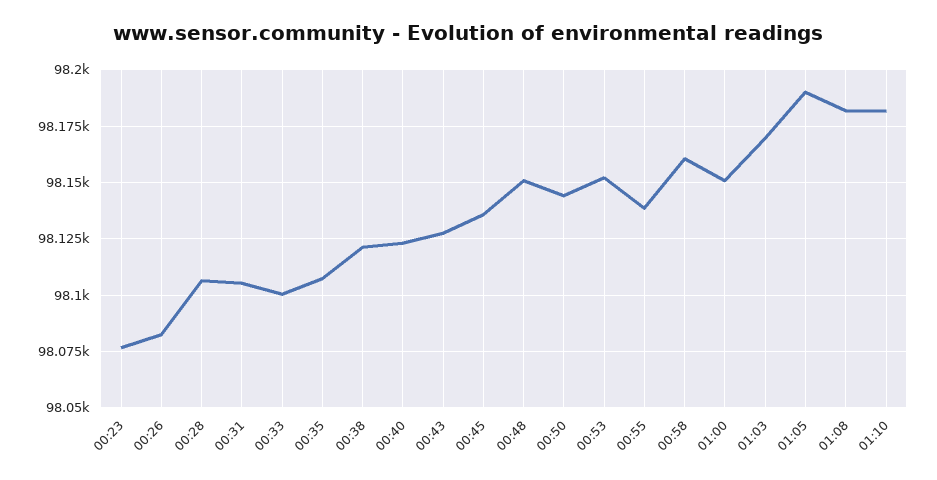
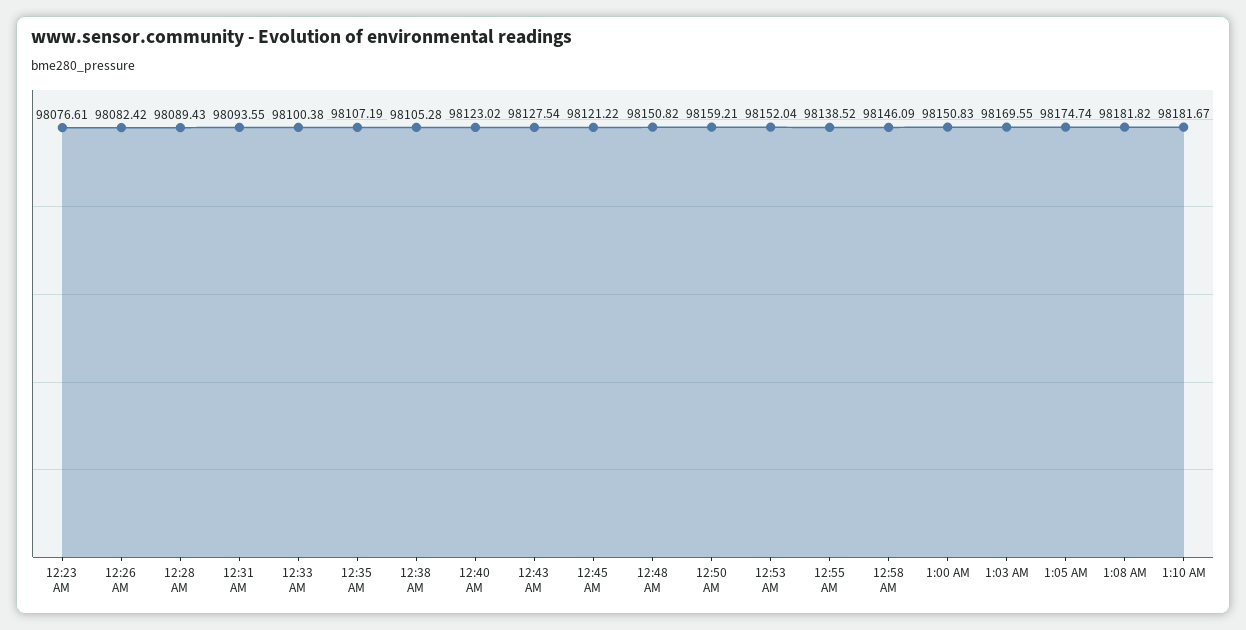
00:28: 98105 -> 98089.43
00:31: 98105 -> 98093.55
00:38: 98120 -> 98105.28
00:45: 98135 -> 98121.22
00:50: 98145 -> 98159.21
00:58: 98160 -> 98146.09
01:05: 98190 -> 98174.74

